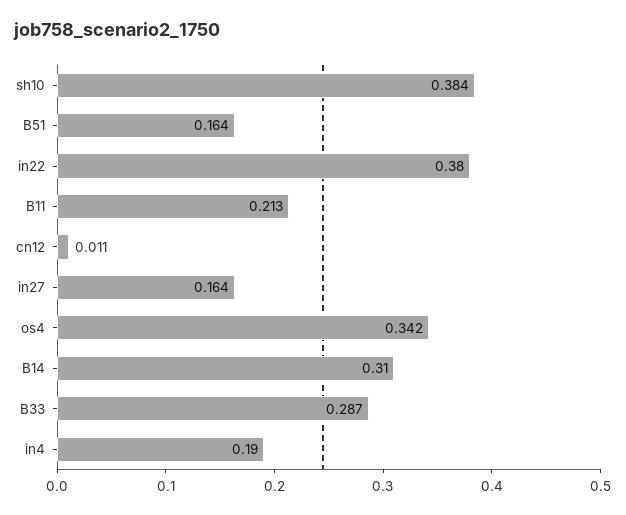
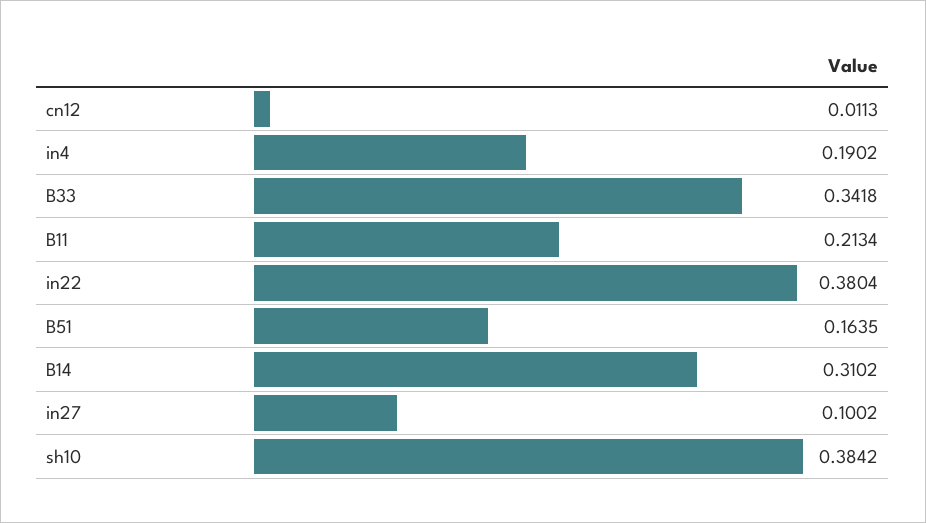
in27: 0.164 -> 0.1002
os4: 0.342 -> none
B33: 0.287 -> 0.3418

